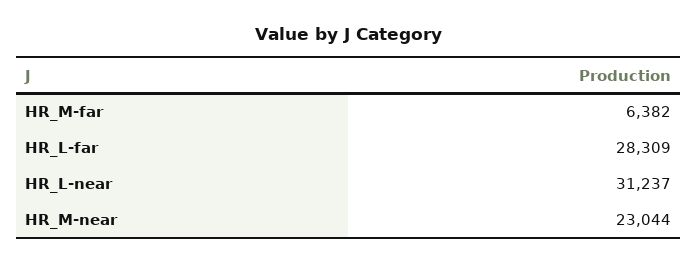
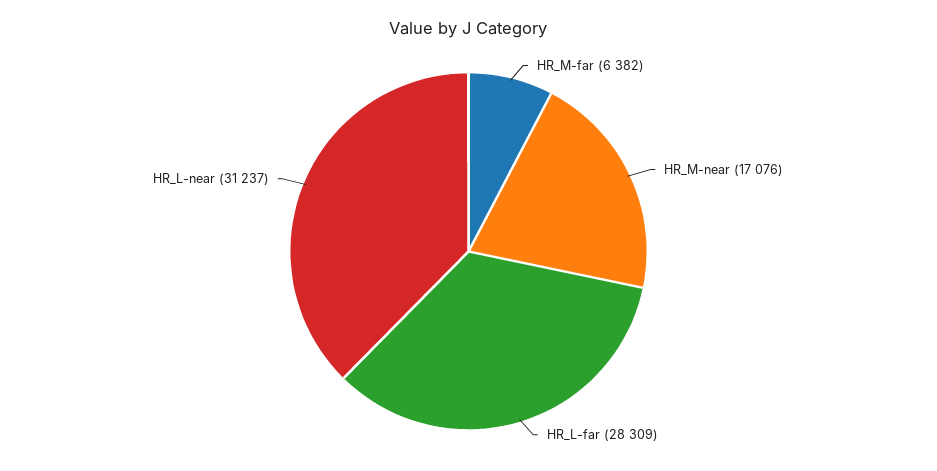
HR_M-near: 23044 -> 17076

